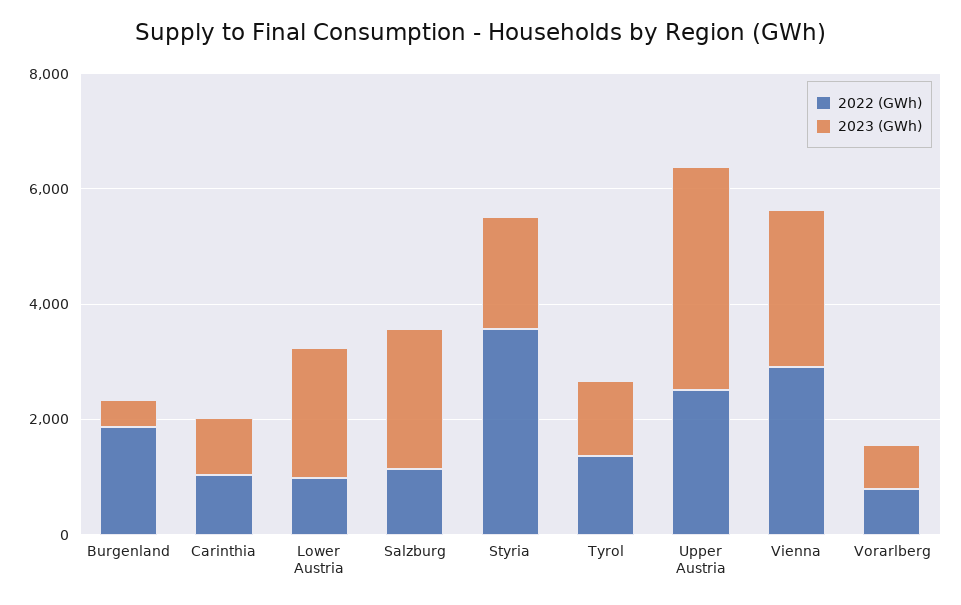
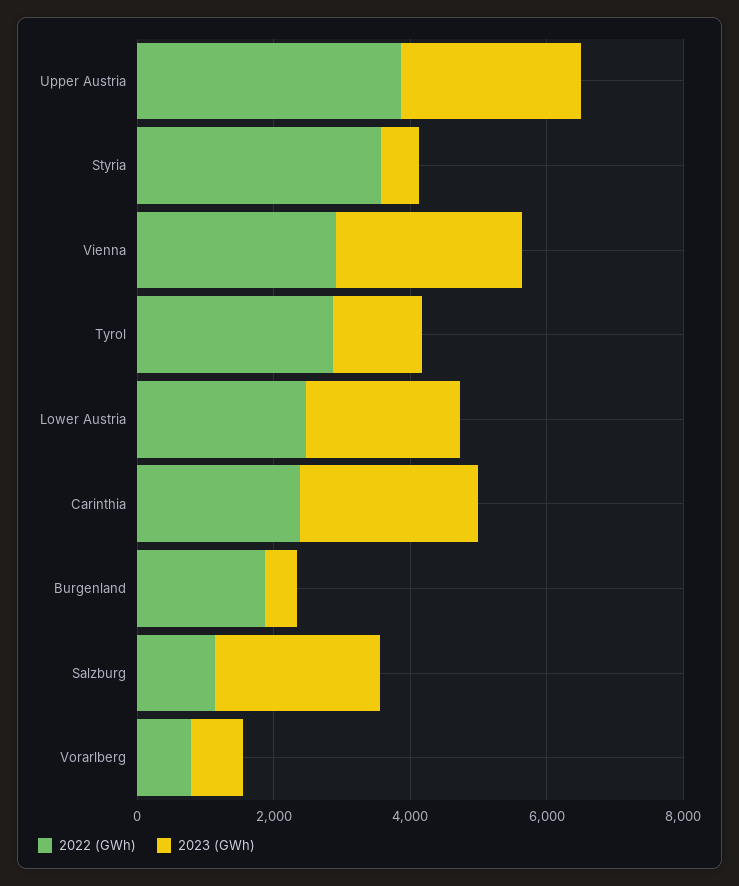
2022 (GWh), Carinthia: 1000 -> 2500
2023 (GWh), Carinthia: 1000 -> 2500
2022 (GWh), Lower Austria: 1000 -> 2500
2023 (GWh), Styria: 2000 -> 500
2022 (GWh), Tyrol: 1500 -> 3000
2022 (GWh), Upper Austria: 2500 -> 4000
2023 (GWh), Upper Austria: 4000 -> 2500

